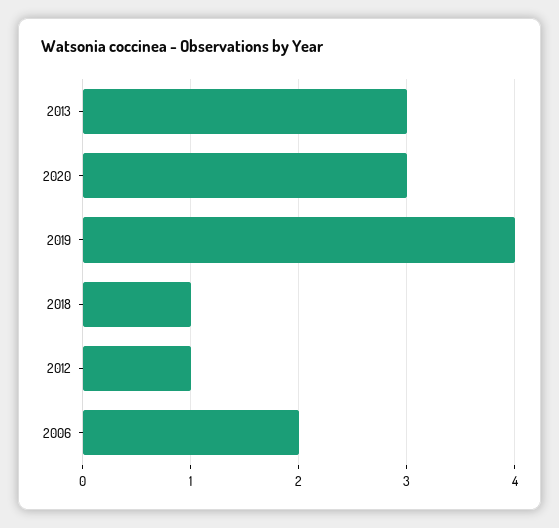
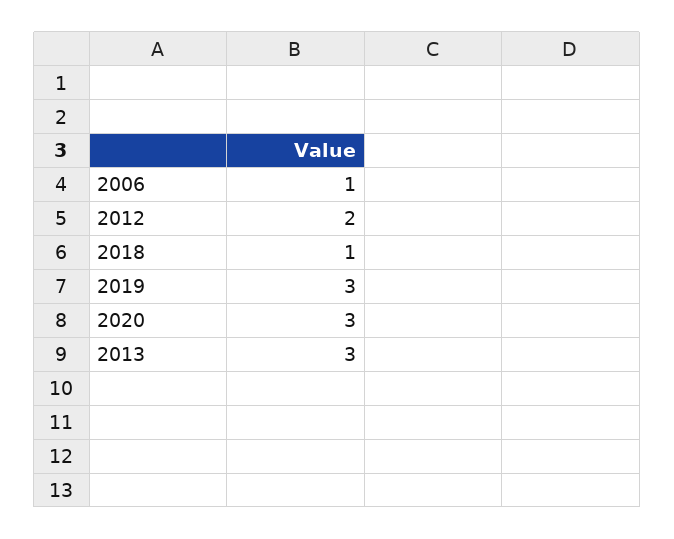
2019: 4 -> 3
2012: 1 -> 2
2006: 2 -> 1

